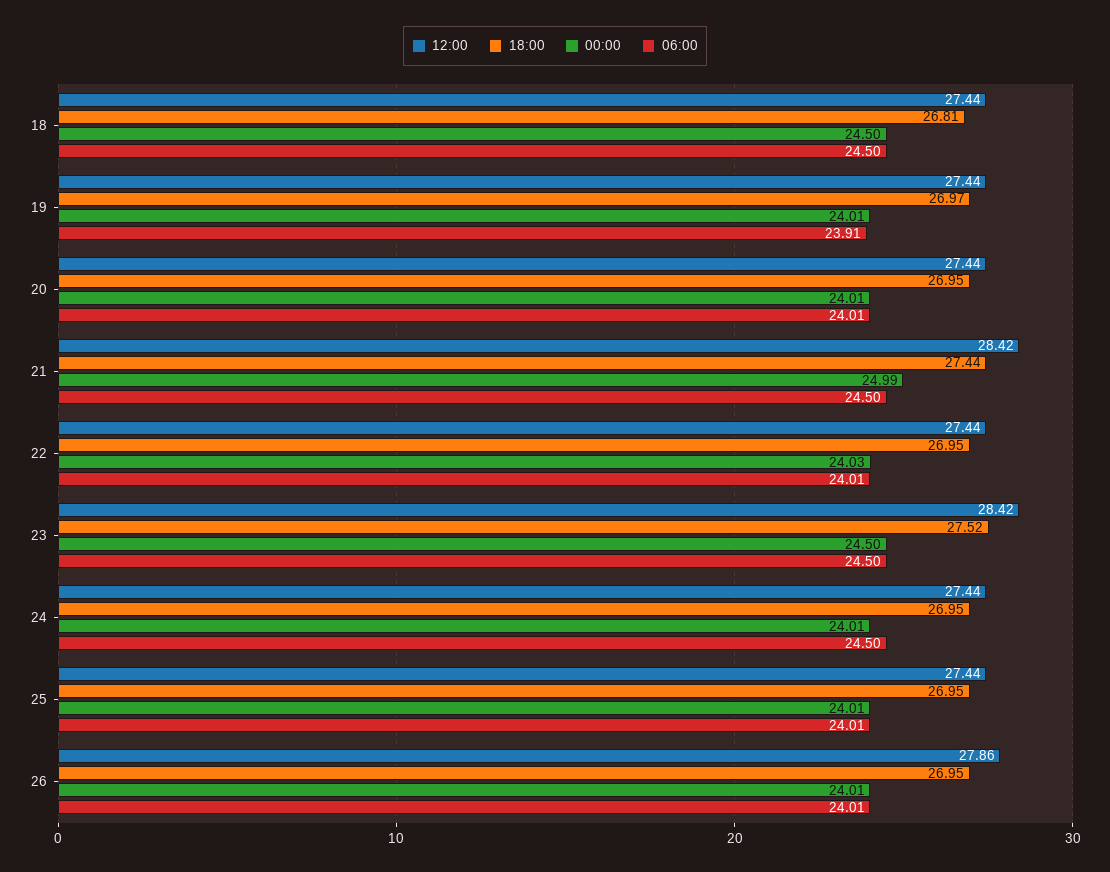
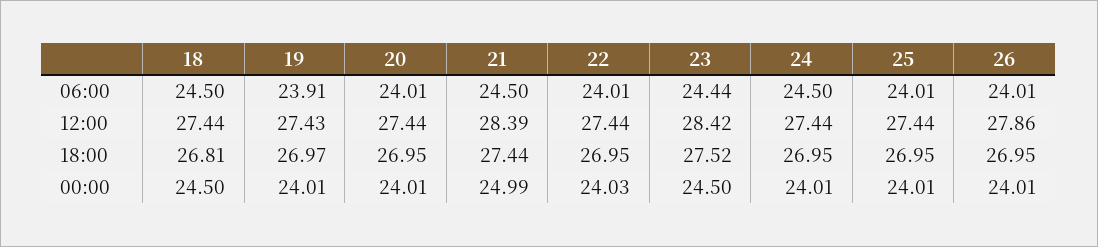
12:00, 19: 27.44 -> 27.43
12:00, 21: 28.42 -> 28.39
06:00, 23: 24.5 -> 24.44

